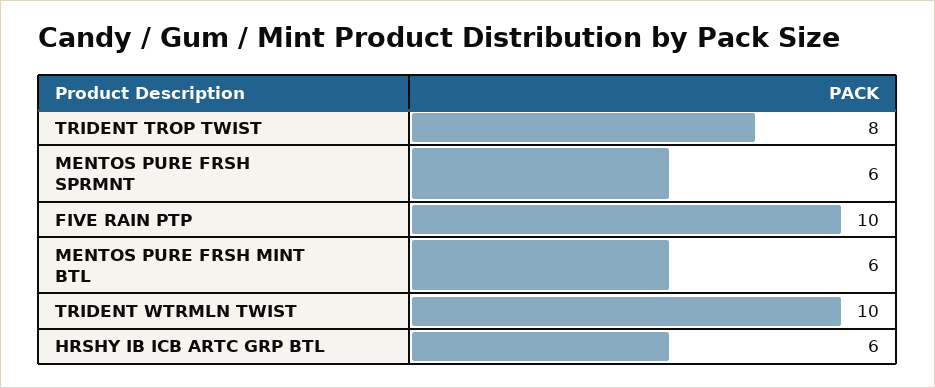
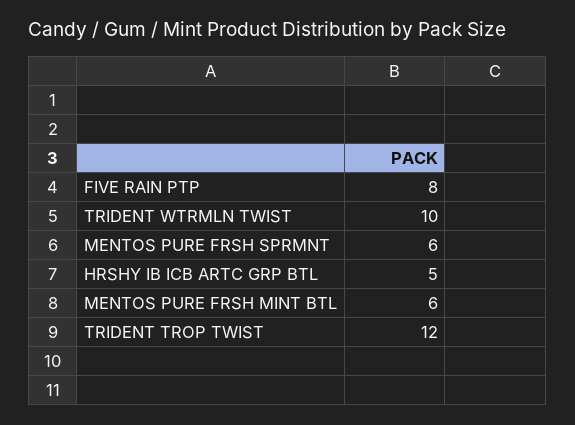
TRIDENT TROP TWIST: 8 -> 12
FIVE RAIN PTP: 10 -> 8
HRSHY IB ICB ARTC GRP BTL: 6 -> 5

